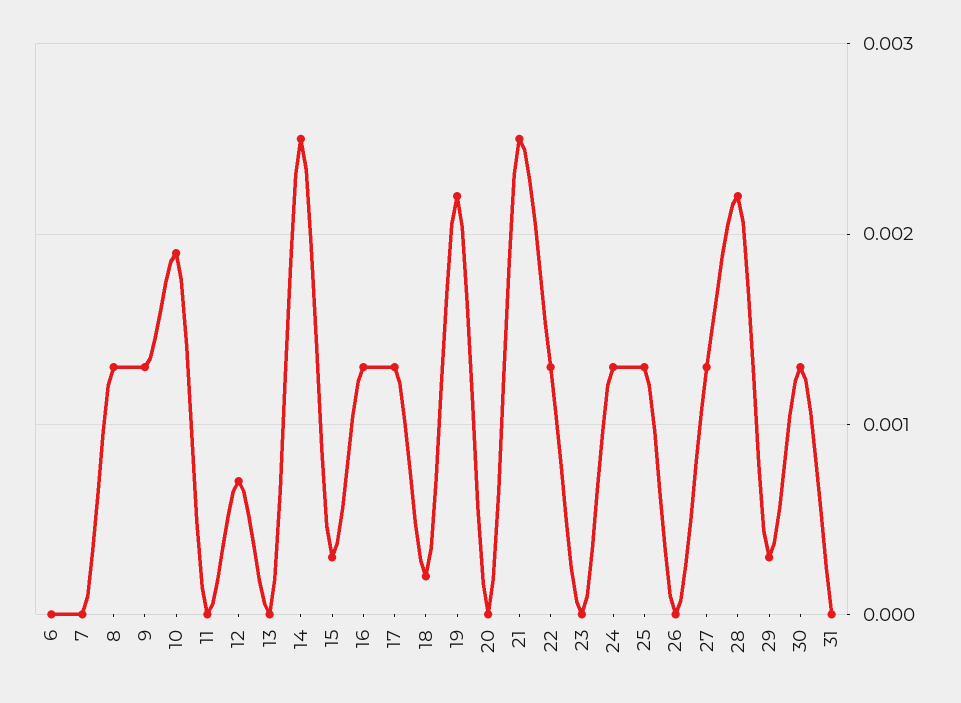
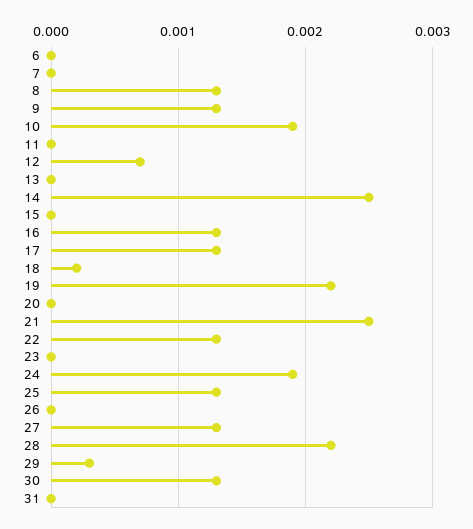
15: 0.0003 -> 0
24: 0.0013 -> 0.0019

